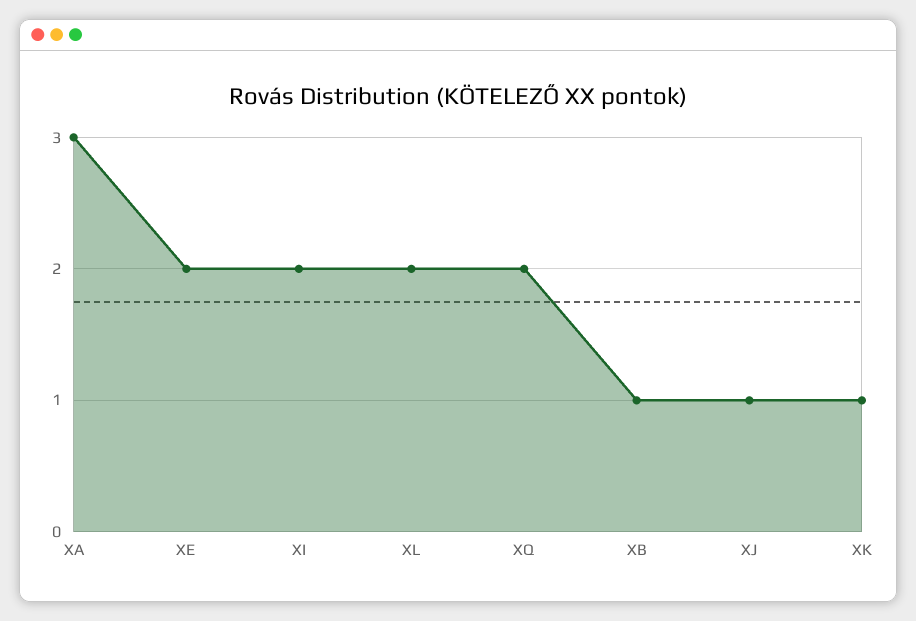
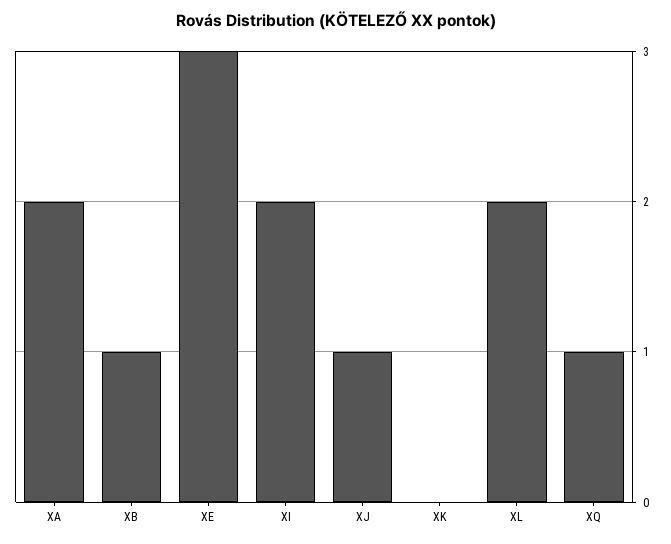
XA: 3 -> 2
XE: 2 -> 3
XQ: 2 -> 1
XK: 1 -> 0

